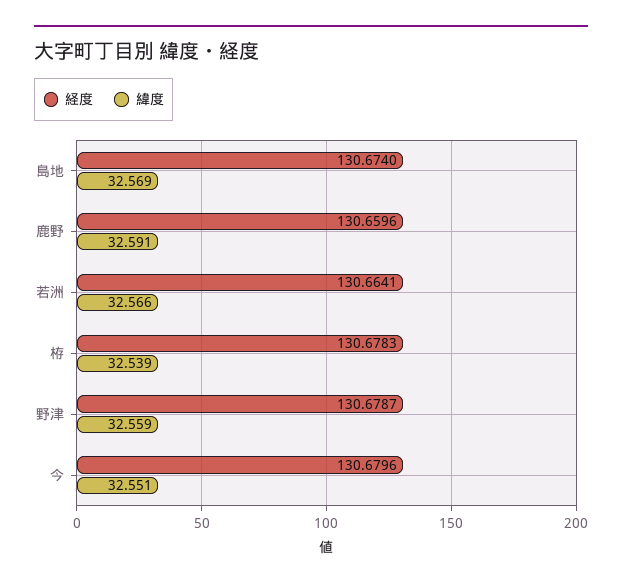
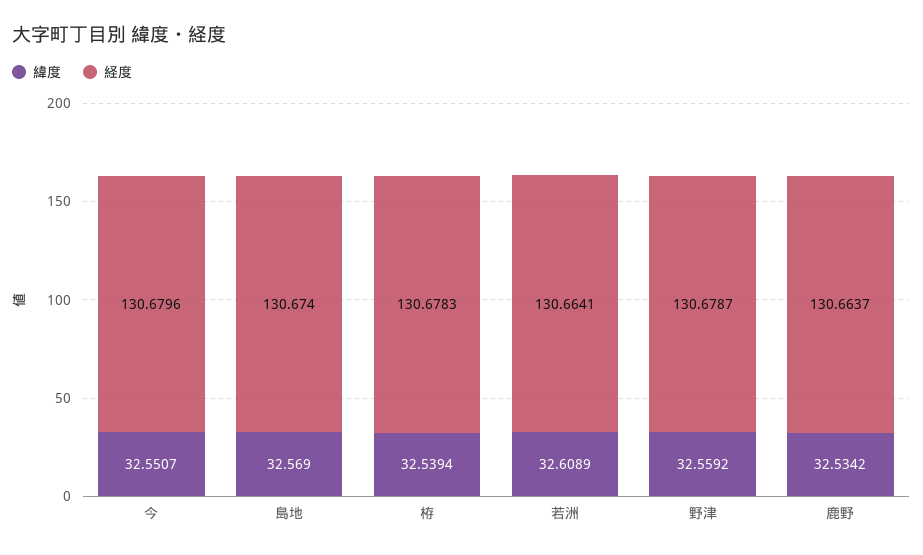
経度, 鹿野: 130.6596 -> 130.6637
緯度, 鹿野: 32.591 -> 32.5342
緯度, 若洲: 32.566 -> 32.6089

